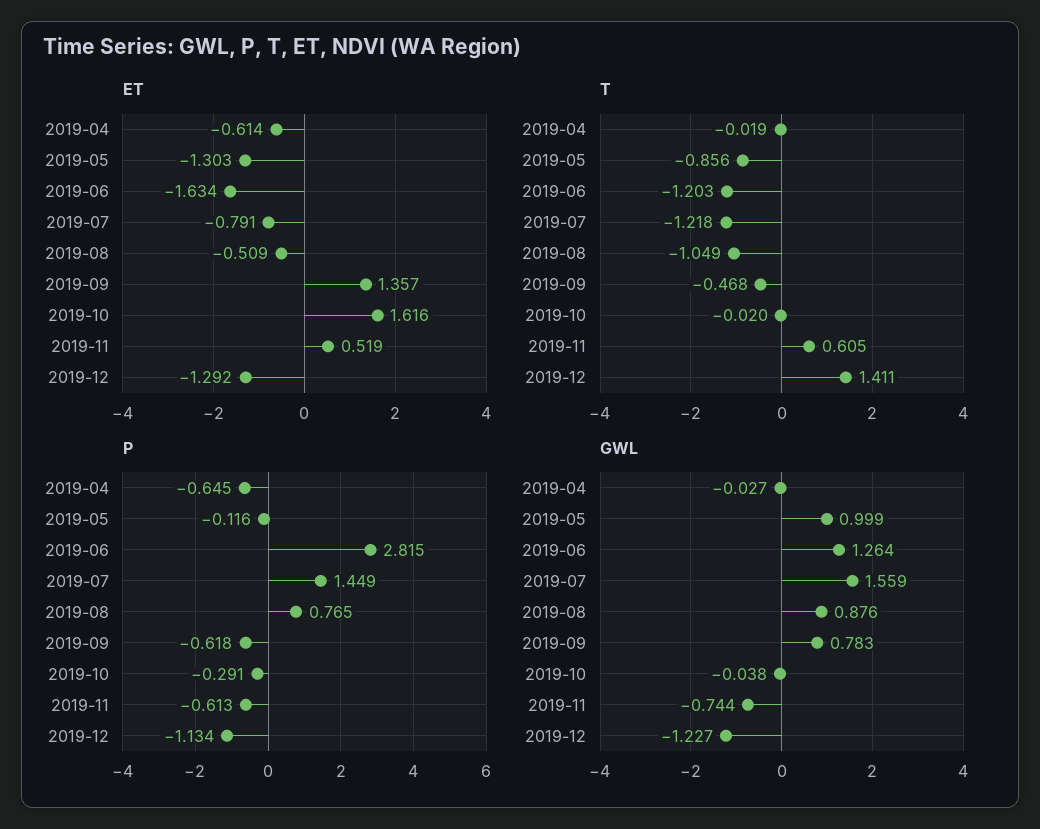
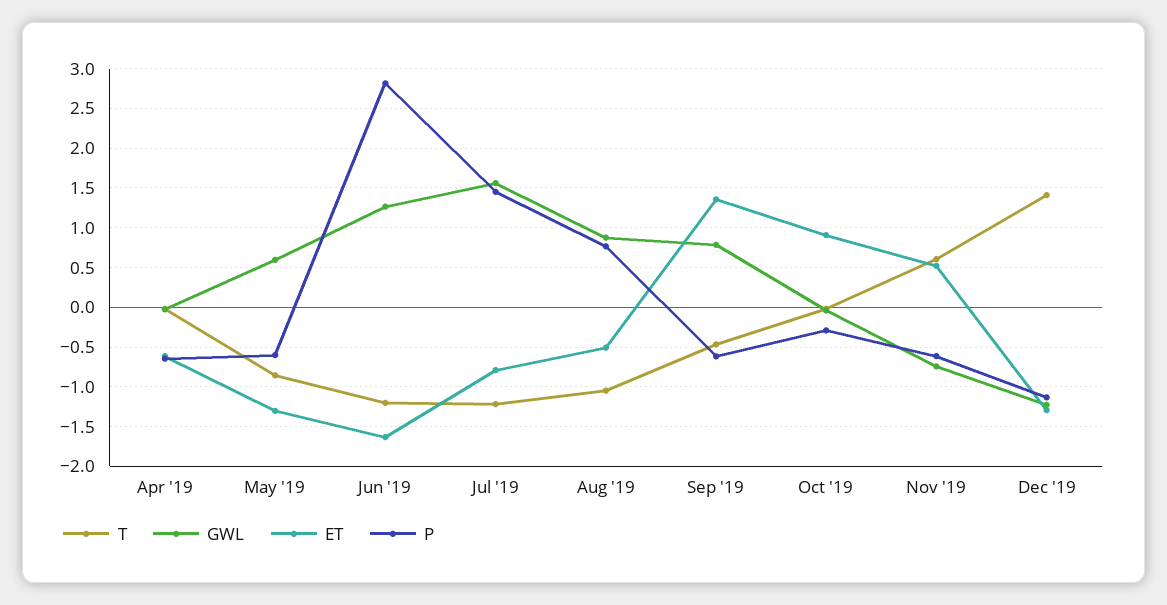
ET, 2019-10: 1.616 -> 0.9
P, 2019-05: -0.116 -> -0.6
GWL, 2019-05: 0.999 -> 0.6

